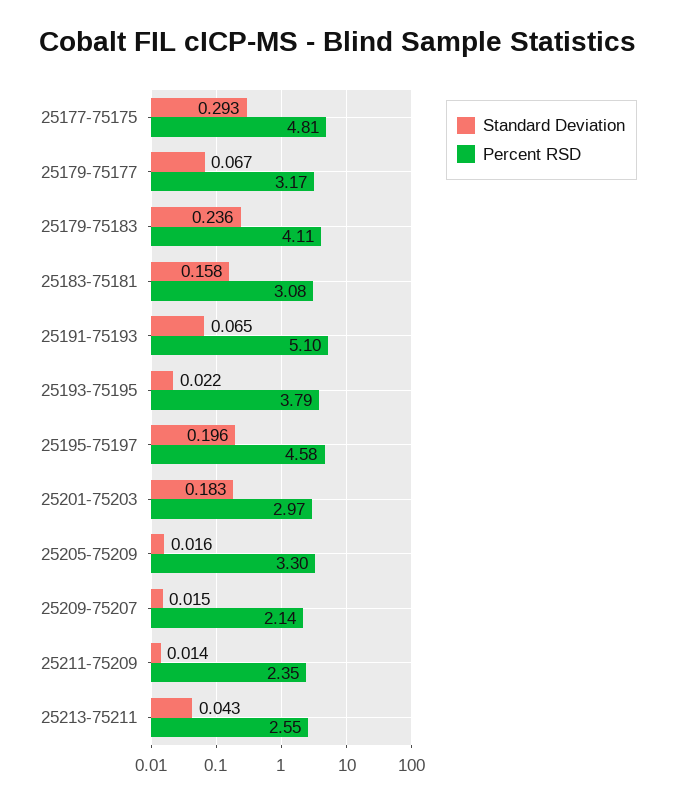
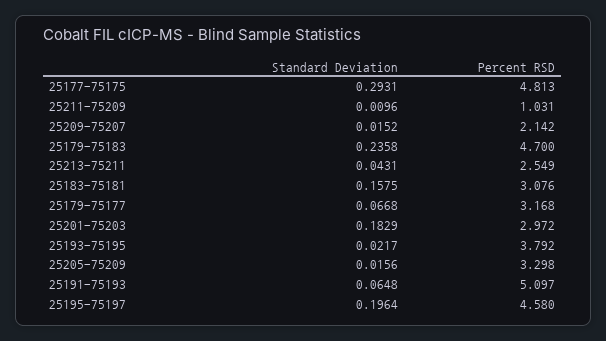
Percent RSD, 25179-75183: 4.11 -> 4.7
Standard Deviation, 25211-75209: 0.014 -> 0.0096
Percent RSD, 25211-75209: 2.35 -> 1.031

